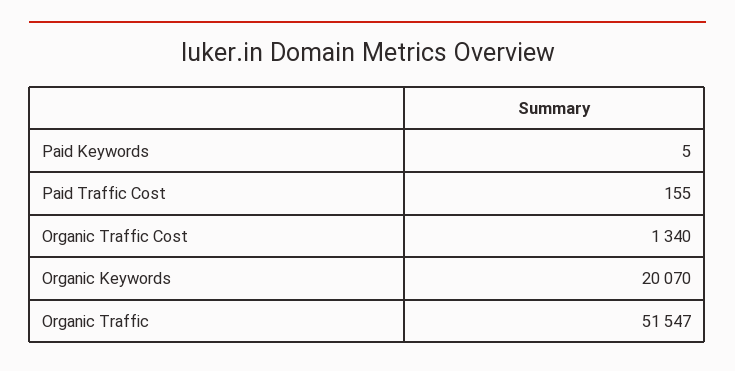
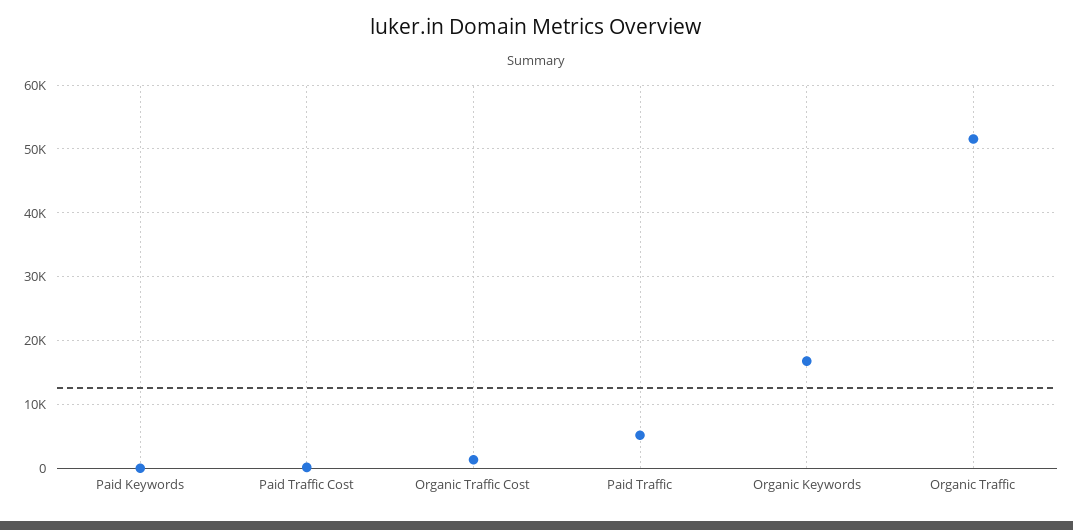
Organic Keywords: 20070 -> 17000
Paid Traffic: none -> 5000

